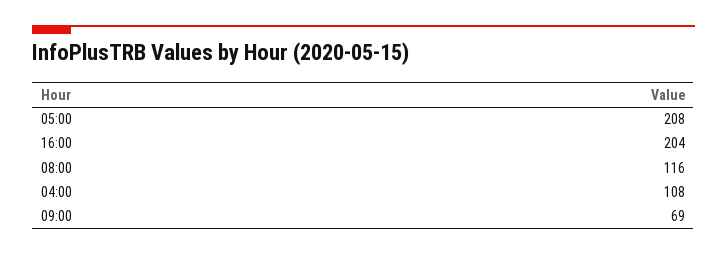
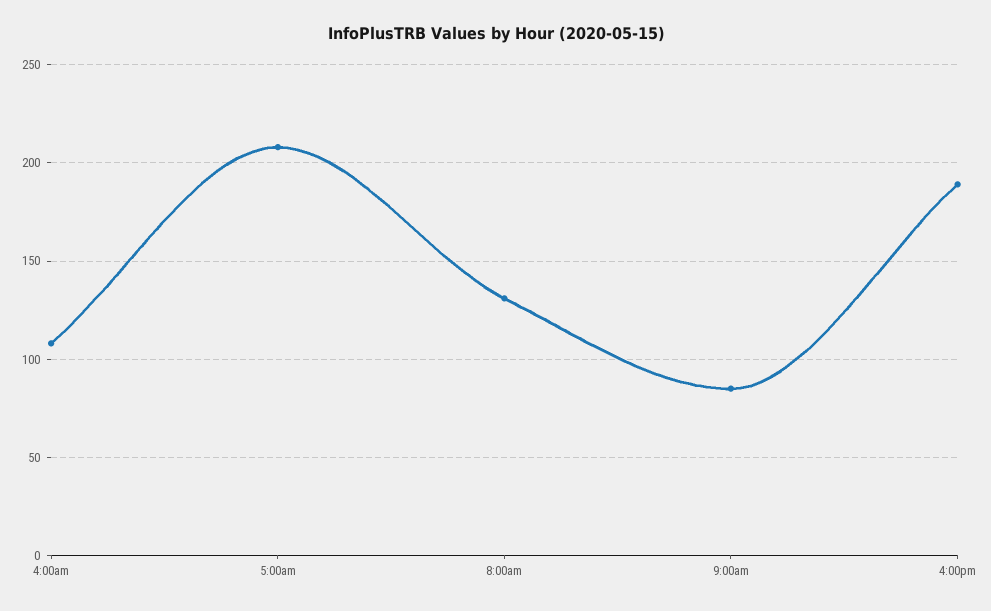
16:00: 204 -> 190
08:00: 116 -> 130
09:00: 69 -> 85

